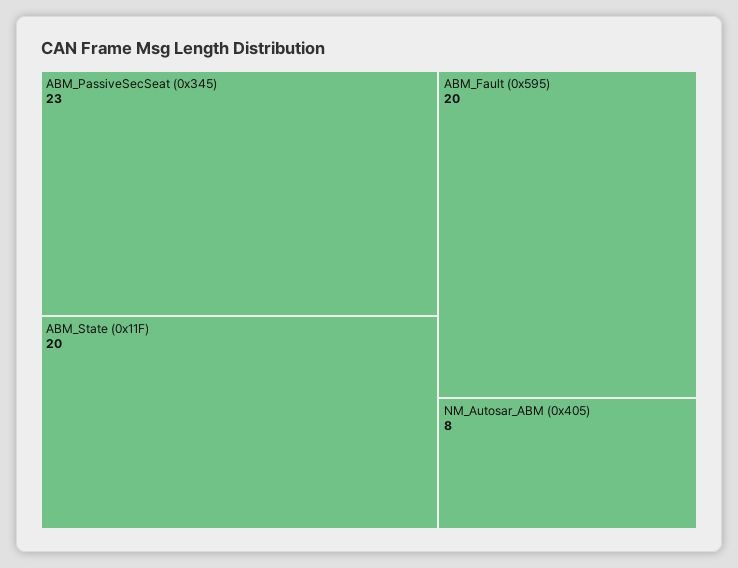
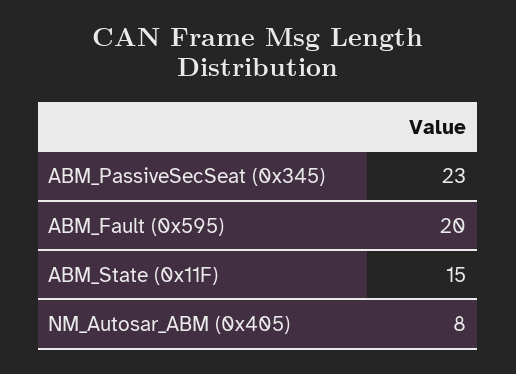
ABM_State (0x11F): 20 -> 15

